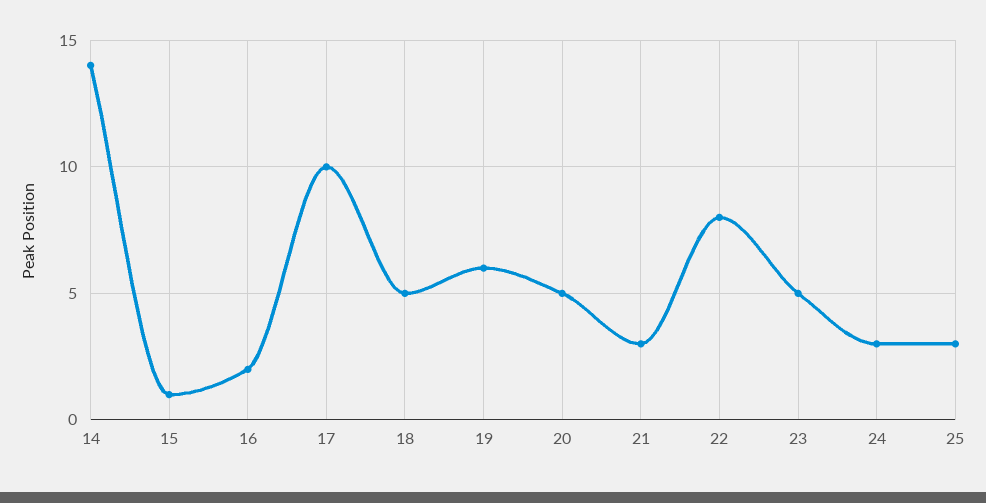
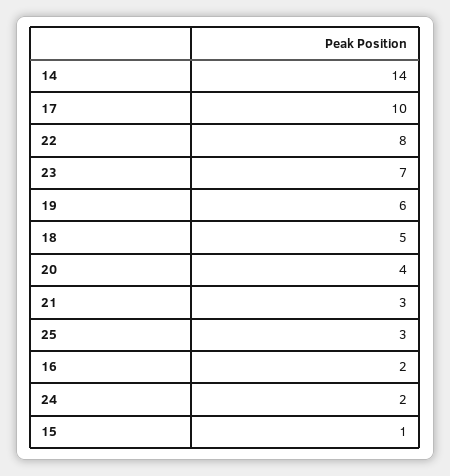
20: 5 -> 4
23: 5 -> 7
24: 3 -> 2

